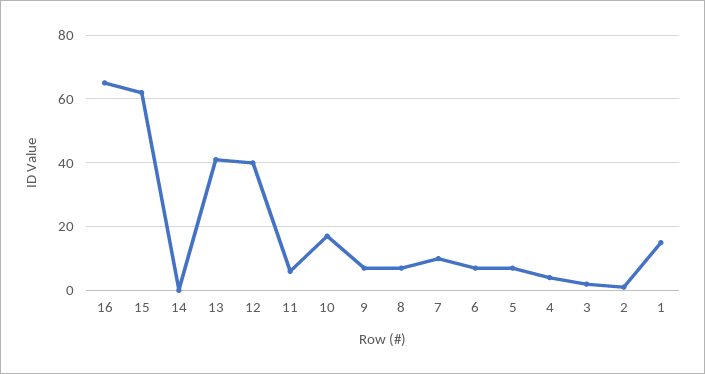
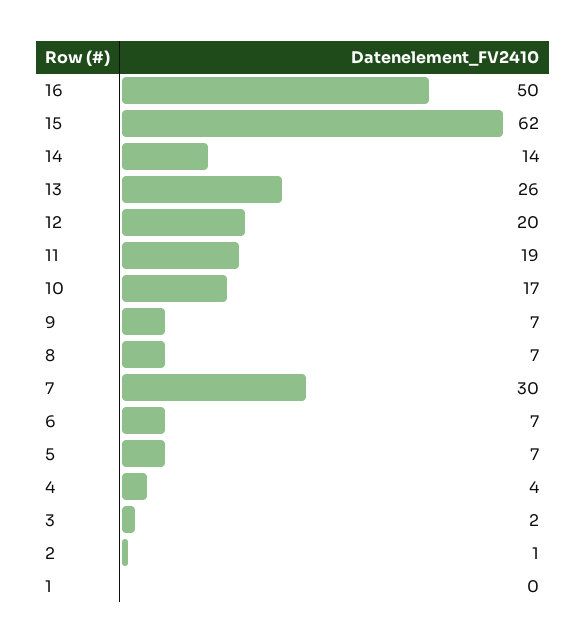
16: 65 -> 50
14: 0 -> 14
13: 40 -> 26
12: 40 -> 20
11: 5 -> 19
7: 10 -> 30
1: 15 -> 0

